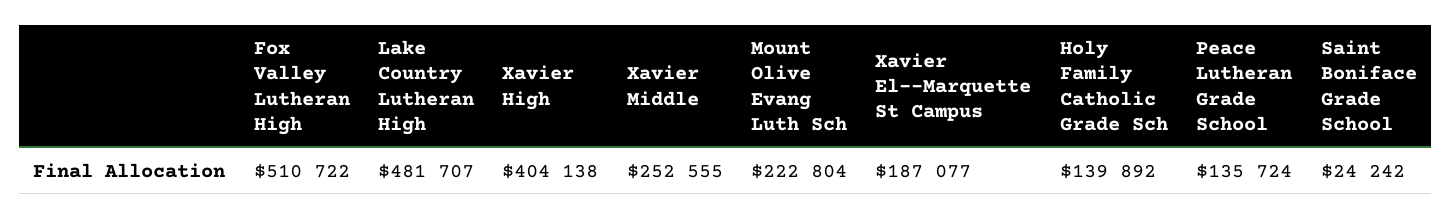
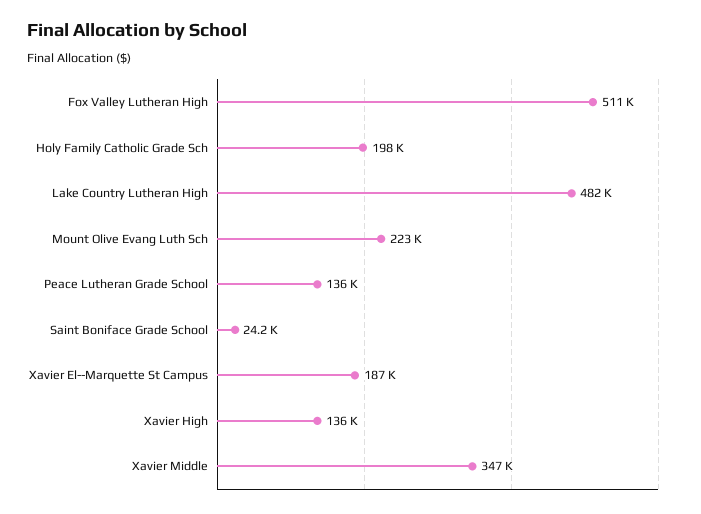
Xavier High: 404138 -> 136000
Xavier Middle: 252555 -> 347000
Holy Family Catholic Grade Sch: 139892 -> 198000

